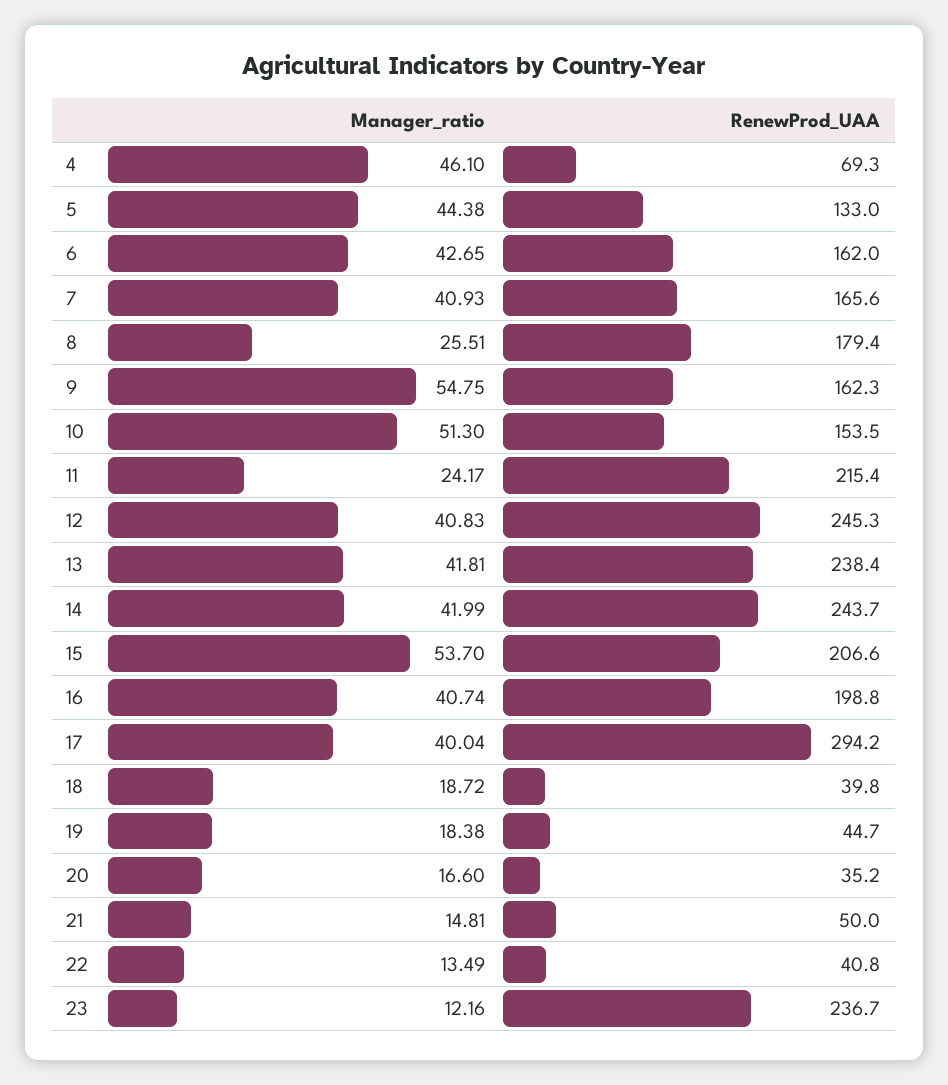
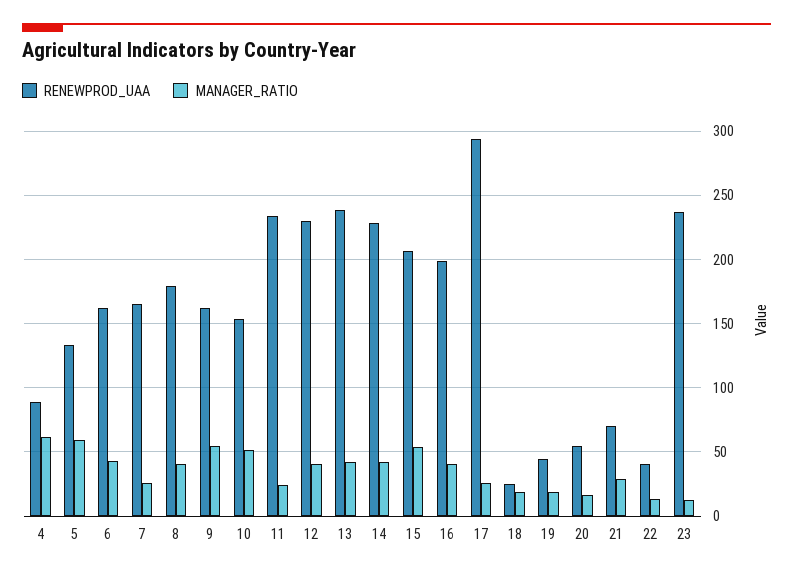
Manager_ratio, 4: 46.1 -> 60
RenewProd_UAA, 4: 69.3 -> 90
Manager_ratio, 5: 44.38 -> 60
Manager_ratio, 7: 40.93 -> 25
Manager_ratio, 8: 25.51 -> 40
RenewProd_UAA, 11: 215.4 -> 235
RenewProd_UAA, 12: 245.3 -> 230
RenewProd_UAA, 14: 243.7 -> 230
Manager_ratio, 17: 40.04 -> 25
RenewProd_UAA, 18: 39.8 -> 25
RenewProd_UAA, 20: 35.2 -> 55
Manager_ratio, 21: 14.81 -> 30
RenewProd_UAA, 21: 50 -> 70

